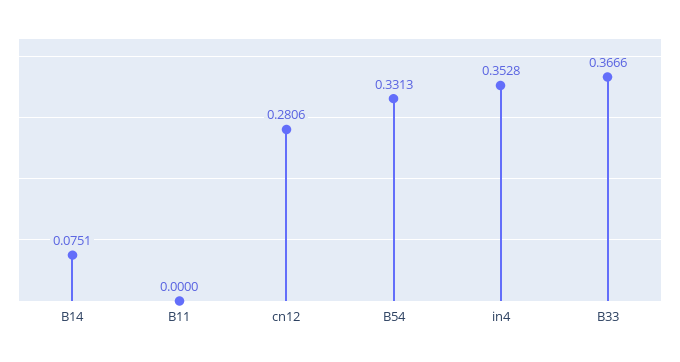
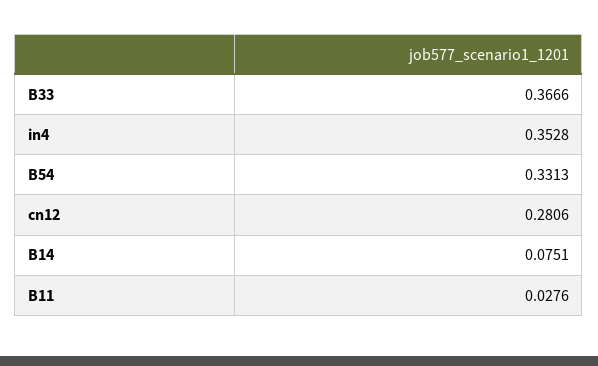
B11: 0 -> 0.0276

